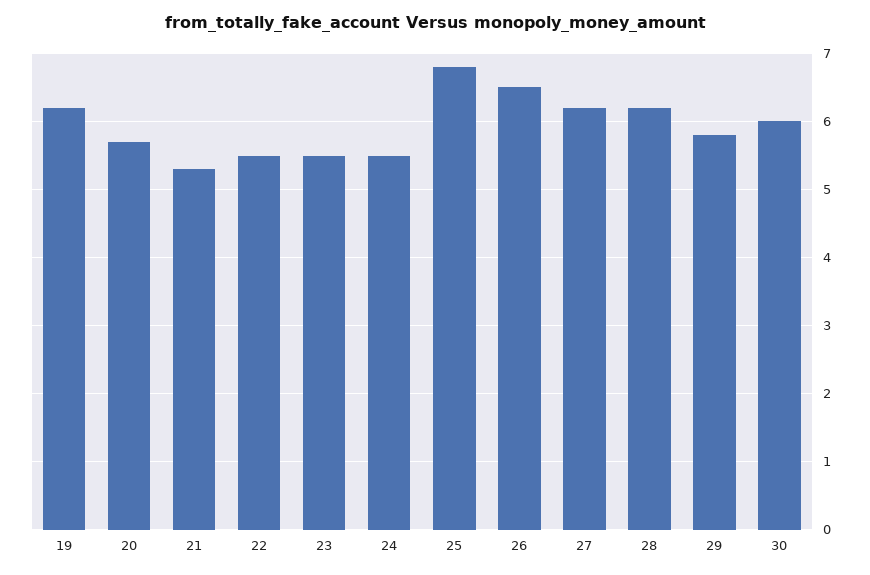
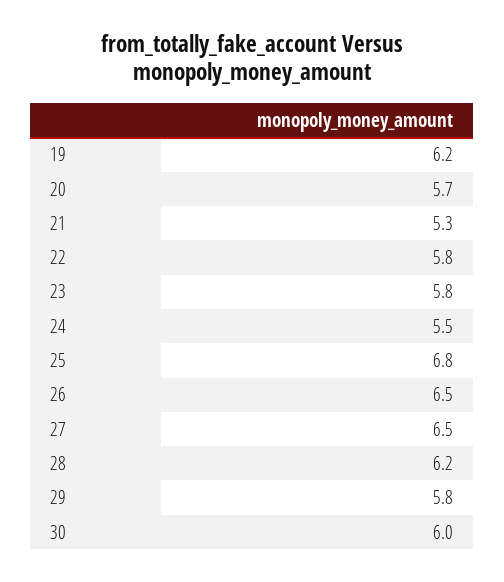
22: 5.5 -> 5.8
23: 5.5 -> 5.8
27: 6.2 -> 6.5

